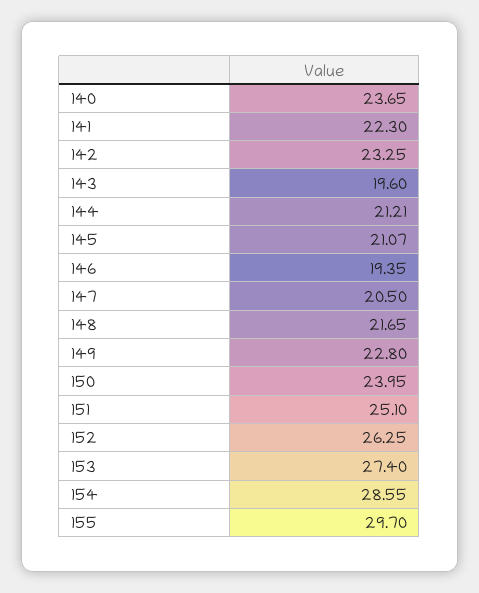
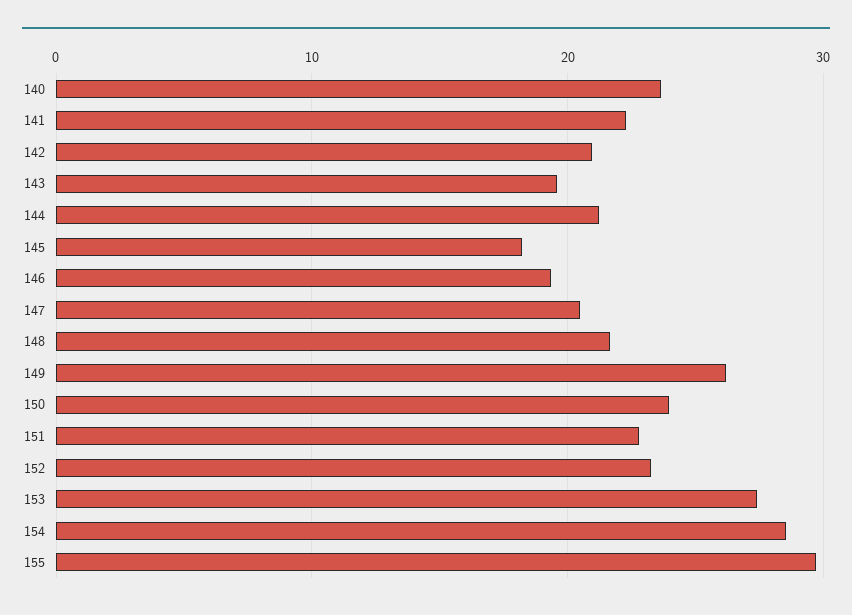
142: 23.25 -> 21
145: 21.07 -> 18
149: 22.8 -> 26
151: 25.1 -> 23
152: 26.25 -> 23

